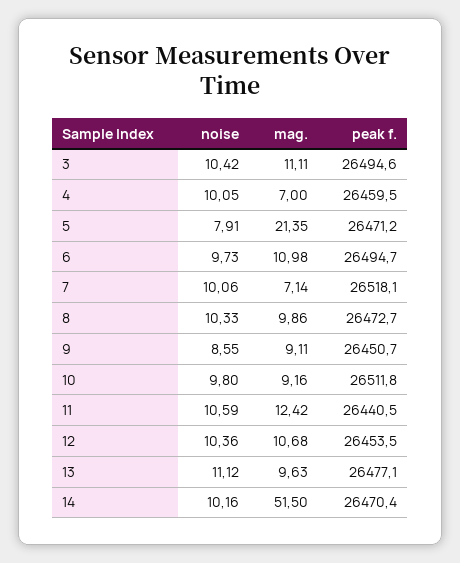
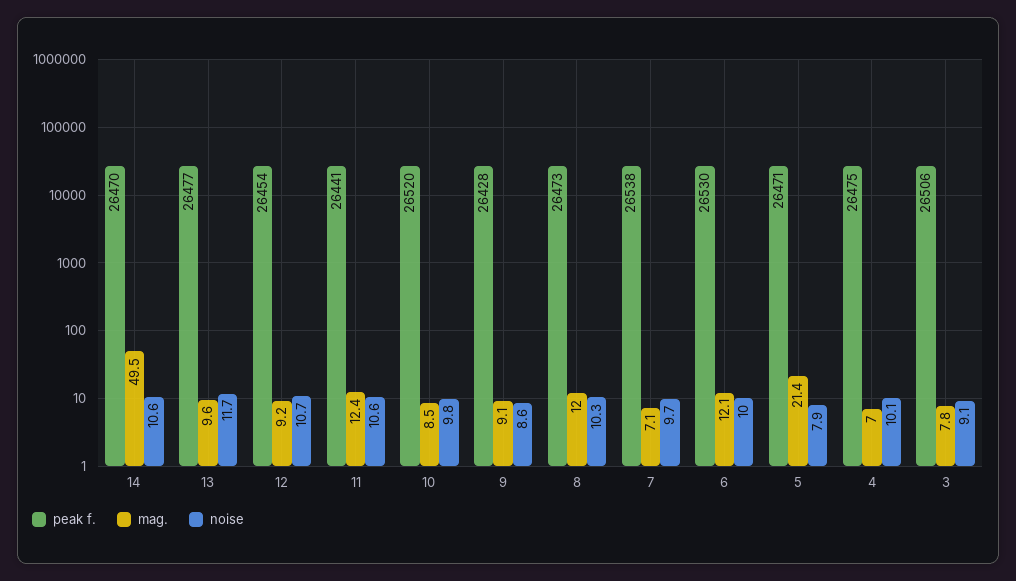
noise, 3: 10.42 -> 9.1
mag., 3: 11.11 -> 7.8
peak f., 3: 26494.6 -> 26506
peak f., 4: 26459.5 -> 26475
noise, 6: 9.73 -> 10
mag., 6: 10.98 -> 12.1
peak f., 6: 26494.7 -> 26530
noise, 7: 10.06 -> 9.7
peak f., 7: 26518.1 -> 26538
mag., 8: 9.86 -> 12
peak f., 9: 26450.7 -> 26428
mag., 10: 9.16 -> 8.5
peak f., 10: 26511.8 -> 26520
noise, 12: 10.36 -> 10.7
mag., 12: 10.68 -> 9.2
noise, 13: 11.12 -> 11.7
noise, 14: 10.16 -> 10.6
mag., 14: 51.5 -> 49.5

